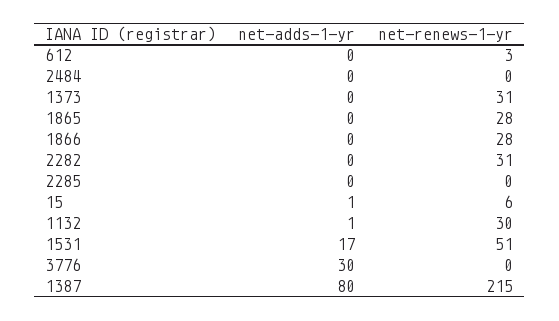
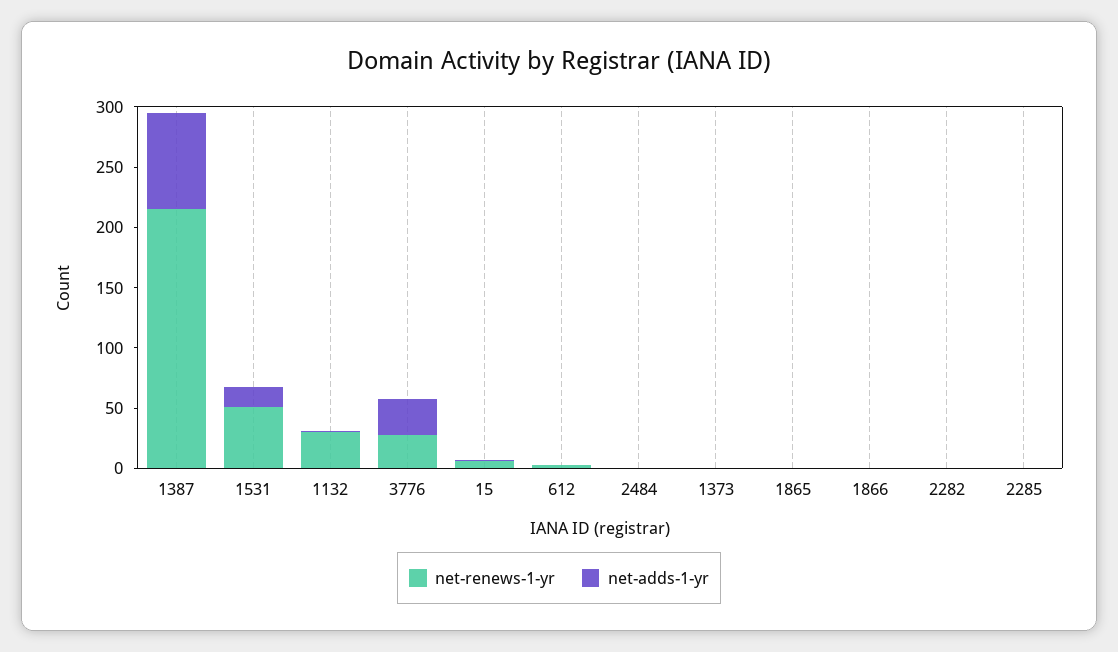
net-renews-1-yr, 1373: 31 -> 0
net-renews-1-yr, 1865: 28 -> 0
net-renews-1-yr, 1866: 28 -> 0
net-renews-1-yr, 2282: 31 -> 0
net-renews-1-yr, 3776: 0 -> 30

